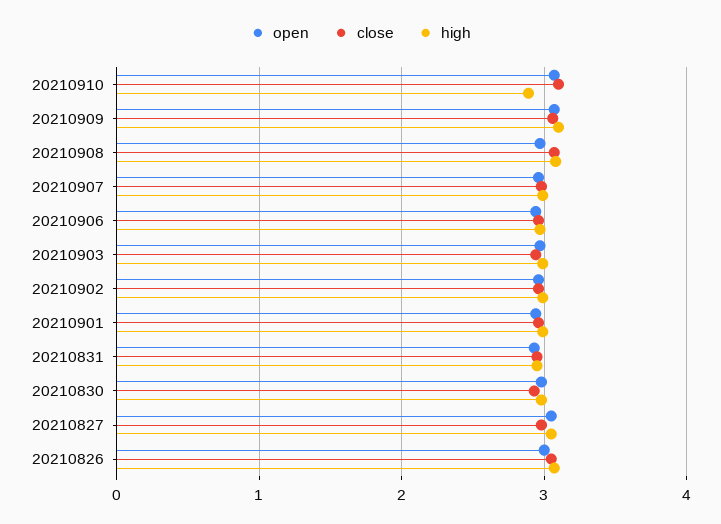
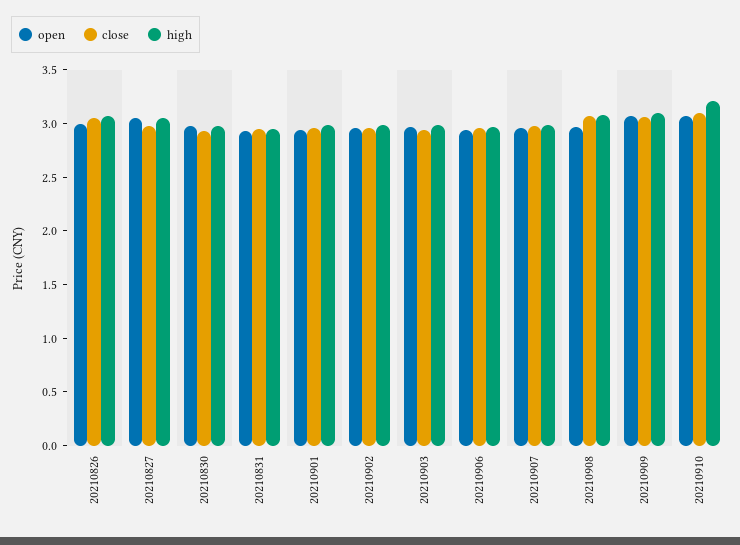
high, 20210910: 2.9 -> 3.2

